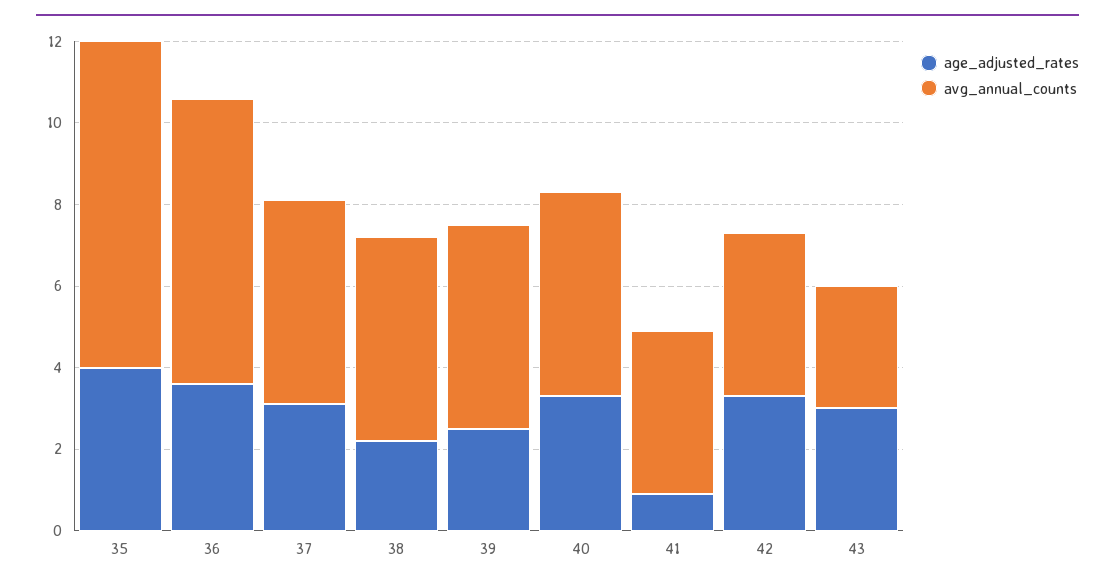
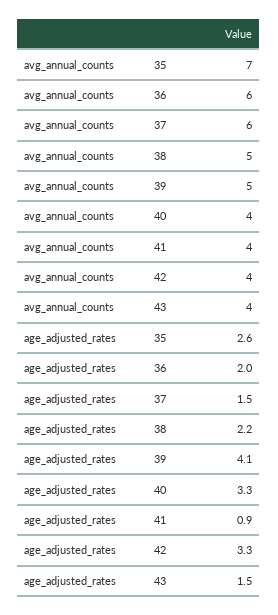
age_adjusted_rates, 35: 4 -> 2.6
avg_annual_counts, 35: 8 -> 7
age_adjusted_rates, 36: 3.5 -> 2
avg_annual_counts, 36: 7 -> 6
age_adjusted_rates, 37: 3 -> 1.5
avg_annual_counts, 37: 5 -> 6
age_adjusted_rates, 39: 2.5 -> 4.1
avg_annual_counts, 40: 5 -> 4
age_adjusted_rates, 43: 3 -> 1.5
avg_annual_counts, 43: 3 -> 4

